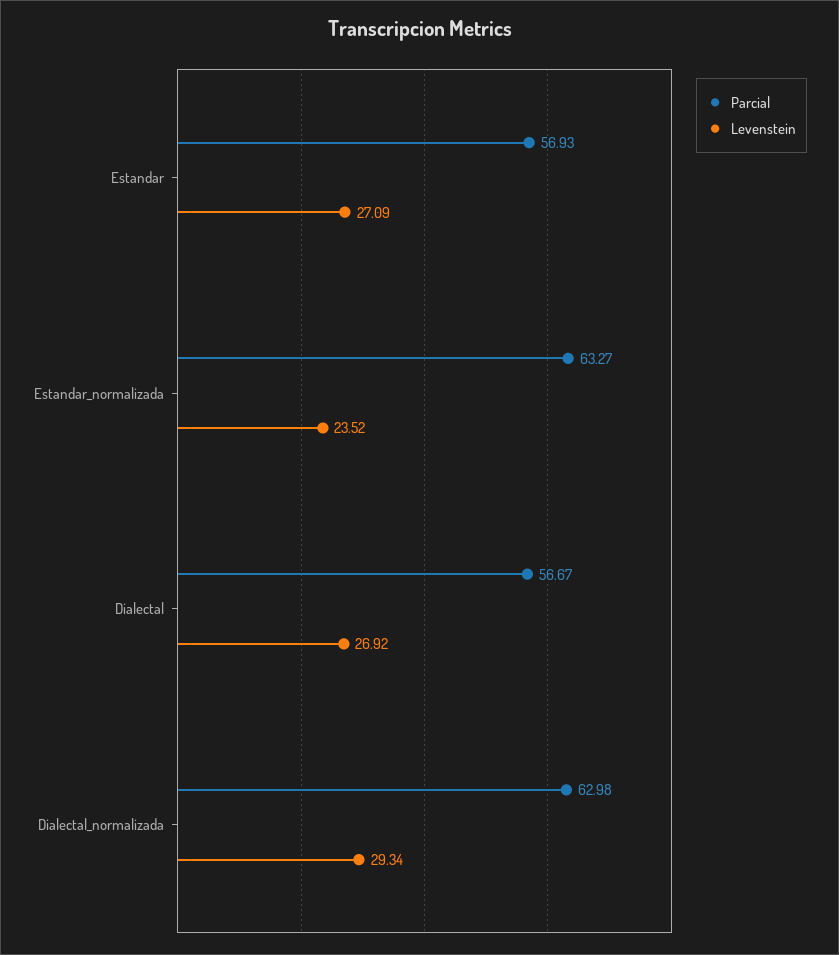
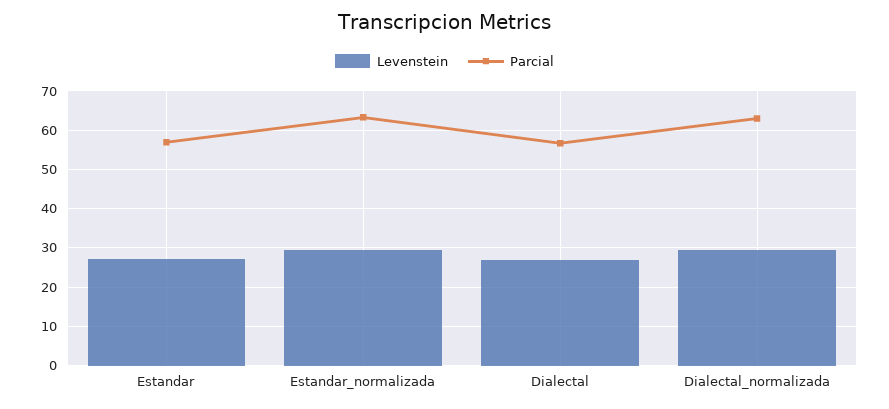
Levenstein, Estandar_normalizada: 23.52 -> 30

